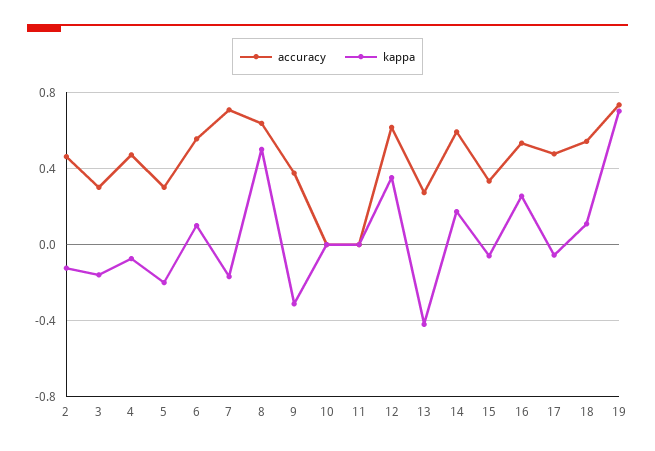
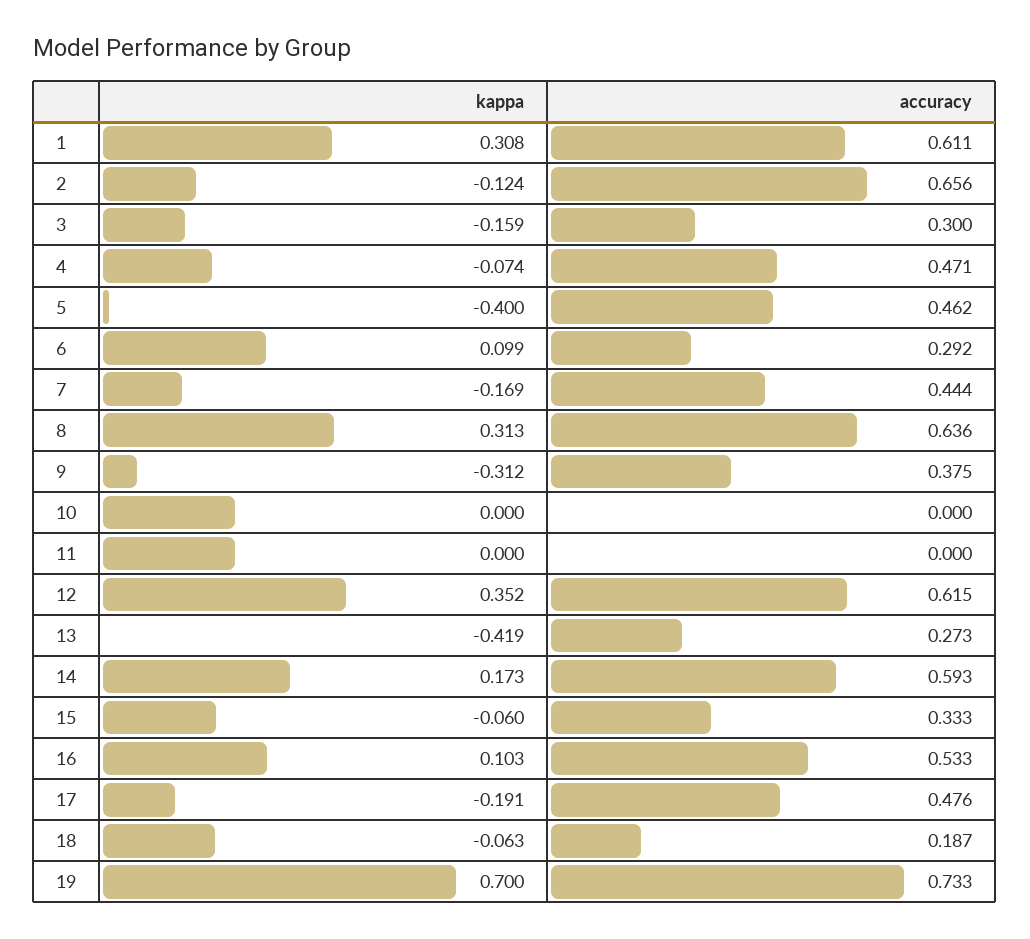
accuracy, 2: 0.45 -> 0.656
accuracy, 5: 0.3 -> 0.462
kappa, 5: -0.2 -> -0.4
accuracy, 6: 0.55 -> 0.292
accuracy, 7: 0.7 -> 0.444
kappa, 8: 0.5 -> 0.313
kappa, 16: 0.25 -> 0.103
kappa, 17: -0.05 -> -0.191
accuracy, 18: 0.55 -> 0.187
kappa, 18: 0.1 -> -0.063
kappa, 1: none -> 0.308
accuracy, 1: none -> 0.611

